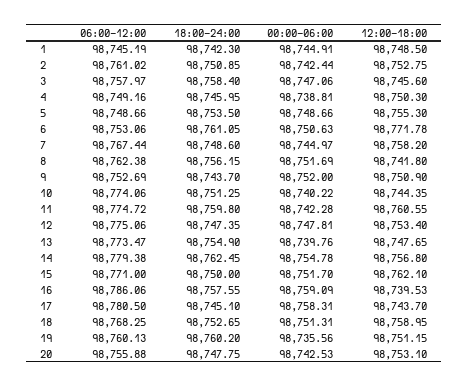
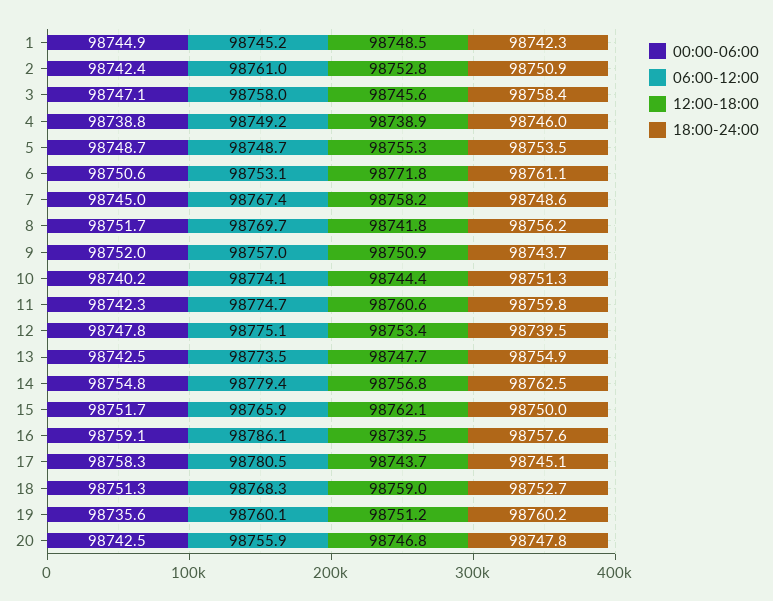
12:00-18:00, 4: 98750.3 -> 98738.9
06:00-12:00, 8: 98762.38 -> 98769.7
06:00-12:00, 9: 98752.69 -> 98757
18:00-24:00, 12: 98747.35 -> 98739.5
00:00-06:00, 13: 98739.76 -> 98742.5
06:00-12:00, 15: 98771 -> 98765.9
12:00-18:00, 20: 98753.1 -> 98746.8

